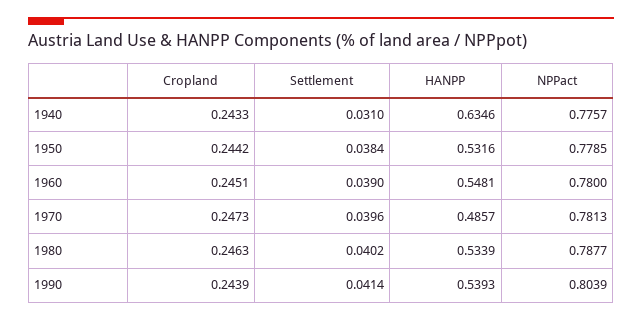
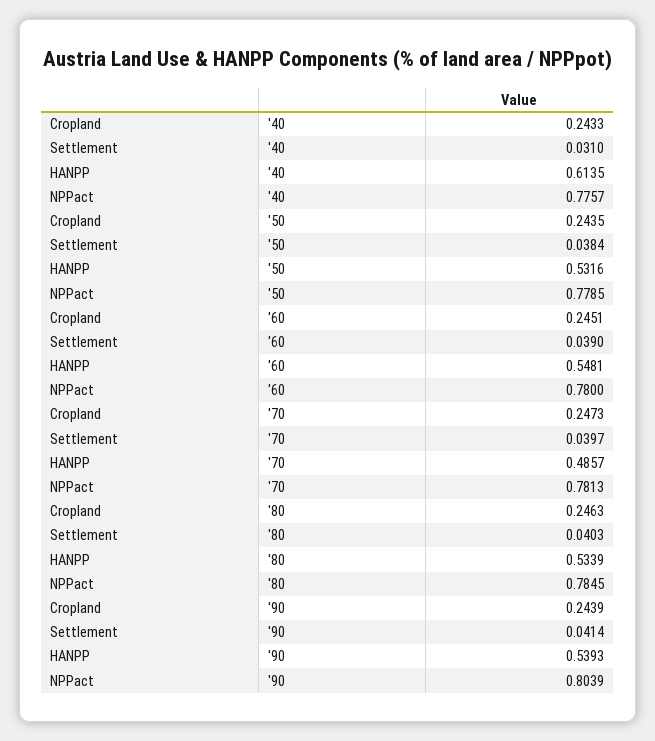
HANPP, 1940: 0.6346 -> 0.6135
Cropland, 1950: 0.2442 -> 0.2435
Settlement, 1970: 0.0396 -> 0.0397
Settlement, 1980: 0.0402 -> 0.0403
NPPact, 1980: 0.7877 -> 0.7845

